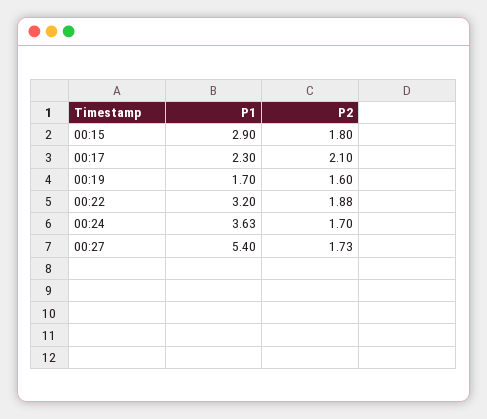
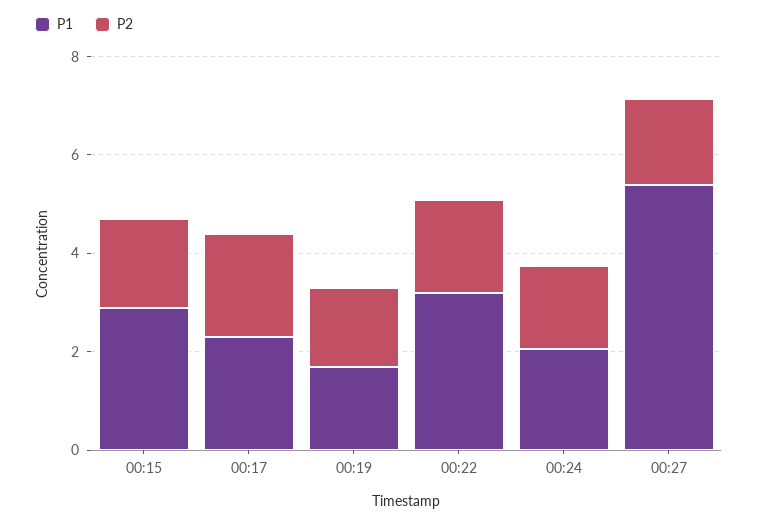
P1, 00:24: 3.63 -> 2

